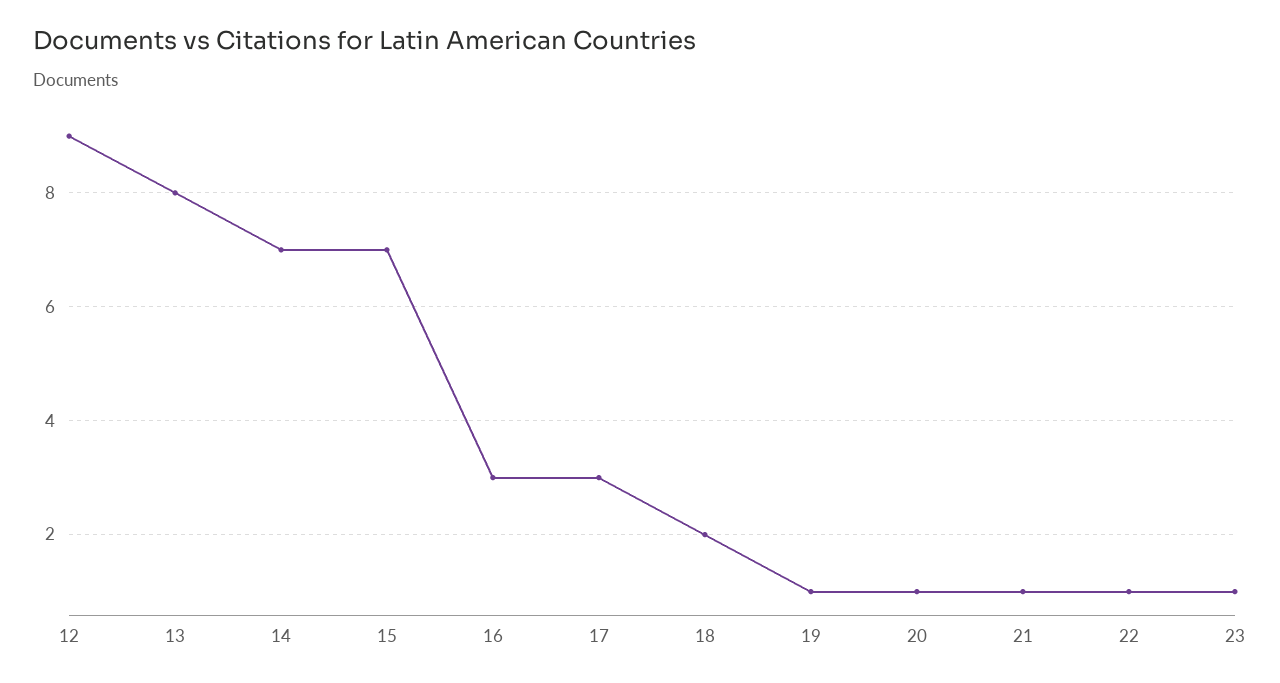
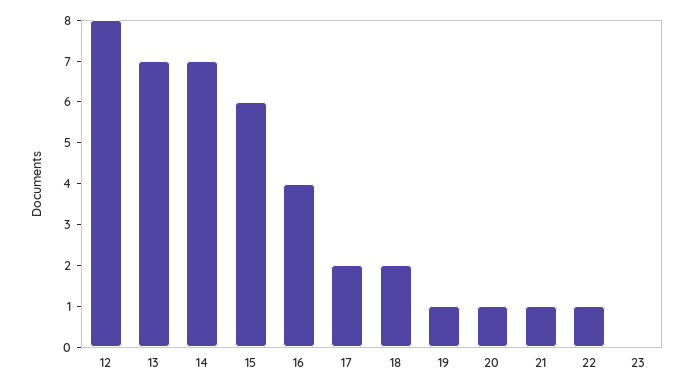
12: 9 -> 8
13: 8 -> 7
15: 7 -> 6
16: 3 -> 4
17: 3 -> 2
23: 1 -> 0

